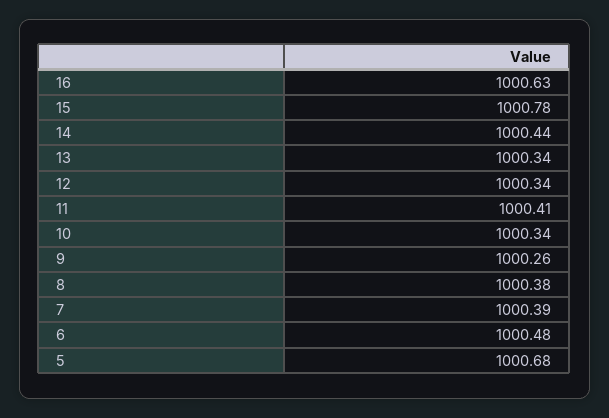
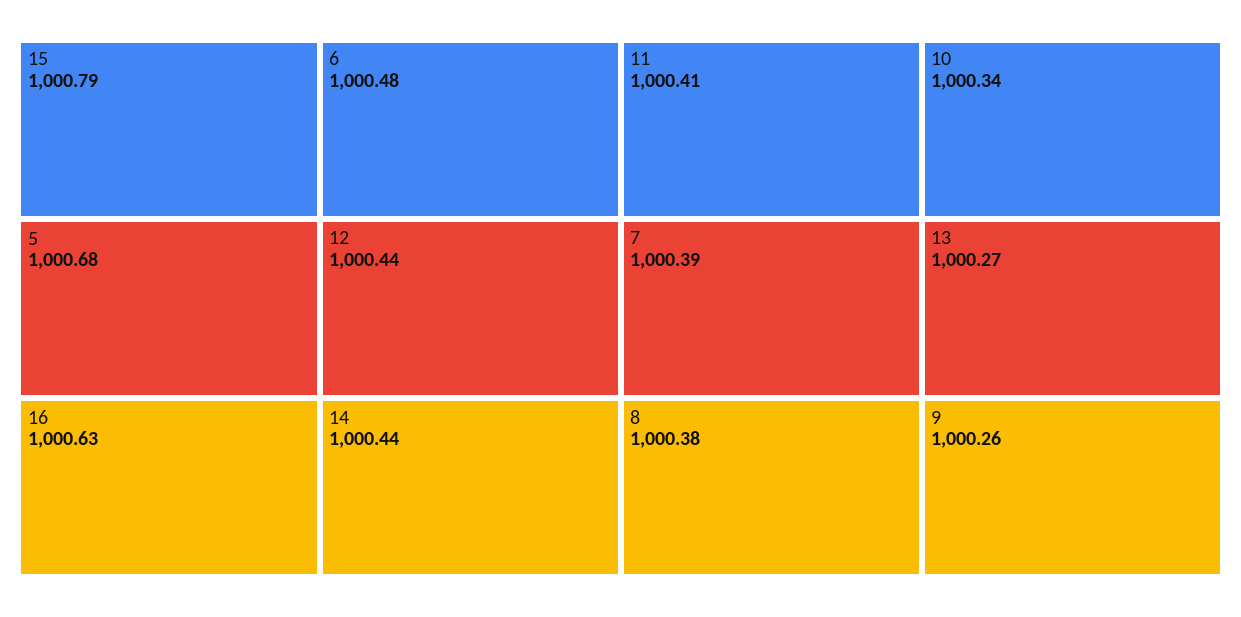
15: 1000.78 -> 1000.79
13: 1000.34 -> 1000.27
12: 1000.34 -> 1000.44

